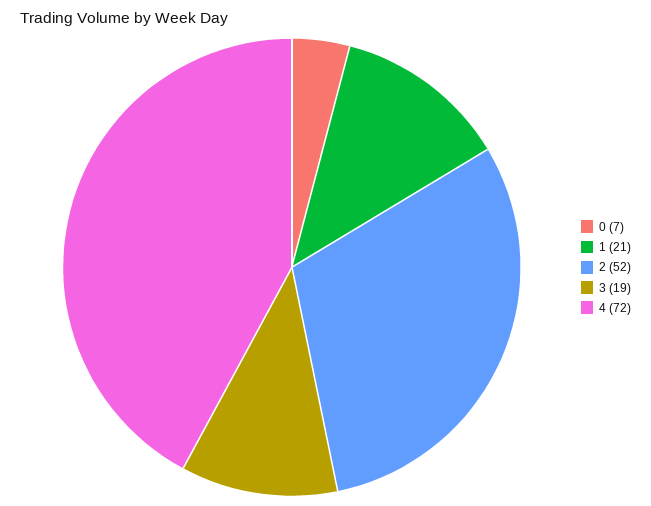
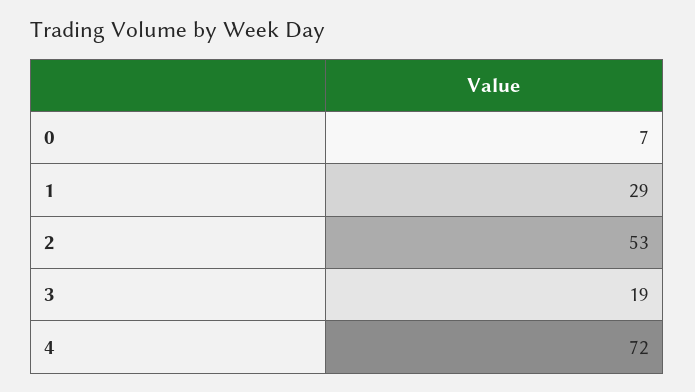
1: 21 -> 29
2: 52 -> 53

